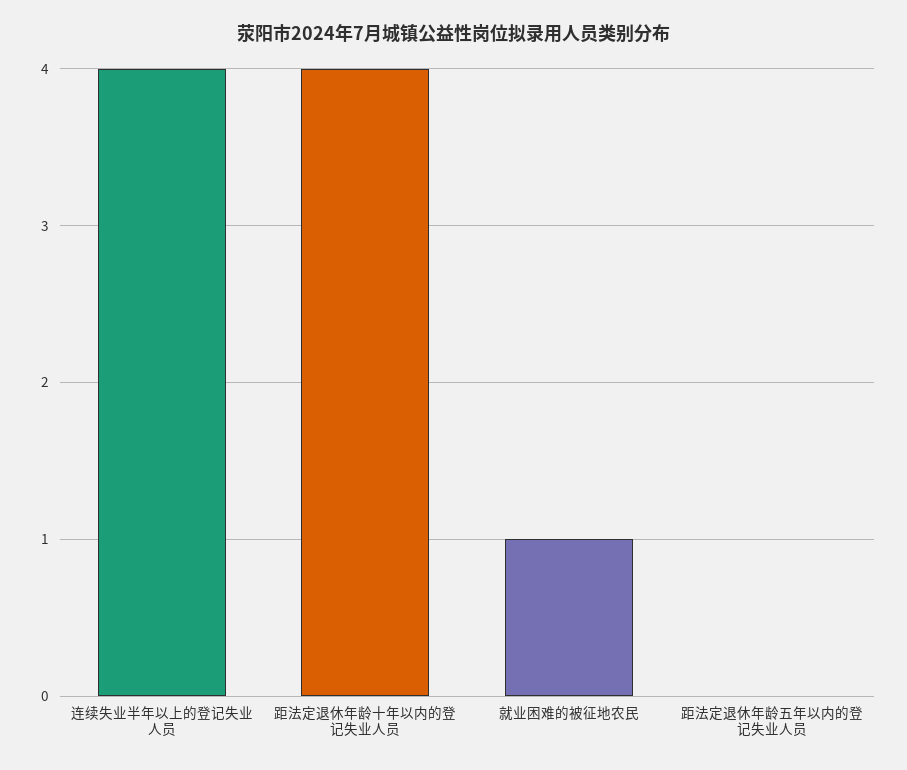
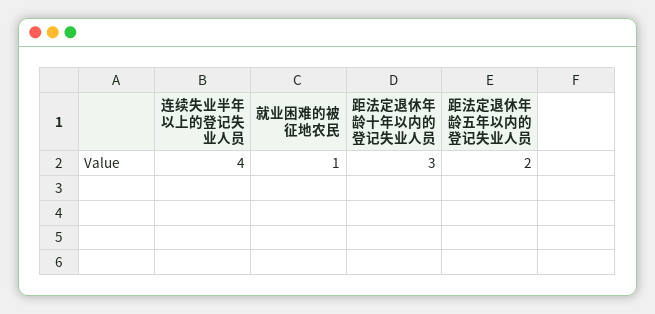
距法定退休年龄十年以内的登记失业人员: 4 -> 3
距法定退休年龄五年以内的登记失业人员: 0 -> 2

